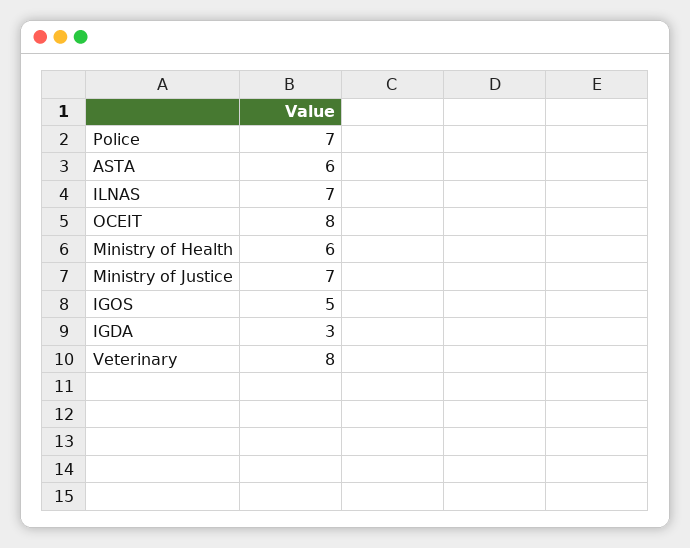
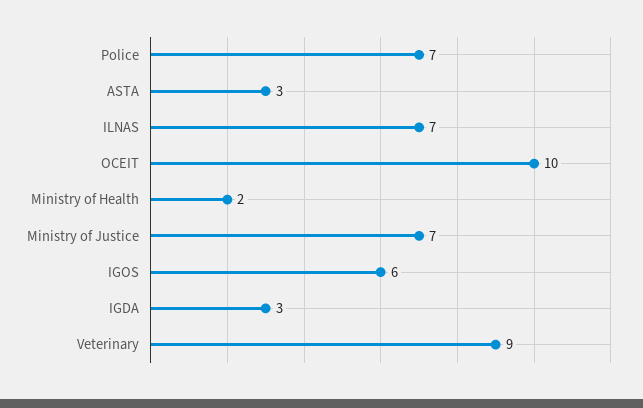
ASTA: 6 -> 3
OCEIT: 8 -> 10
Ministry of Health: 6 -> 2
IGOS: 5 -> 6
Veterinary: 8 -> 9

